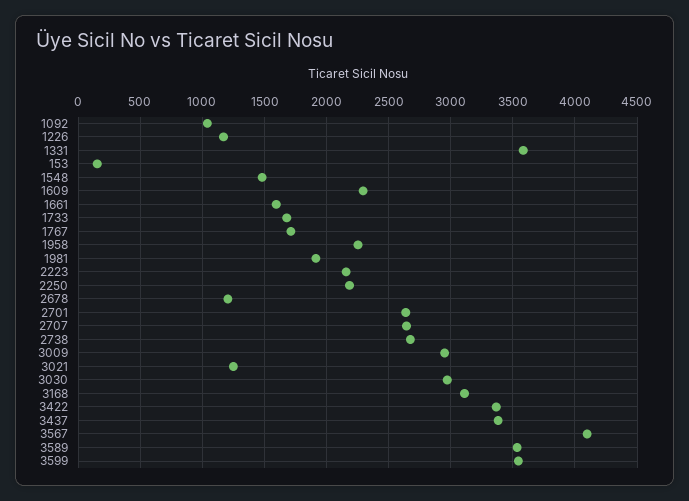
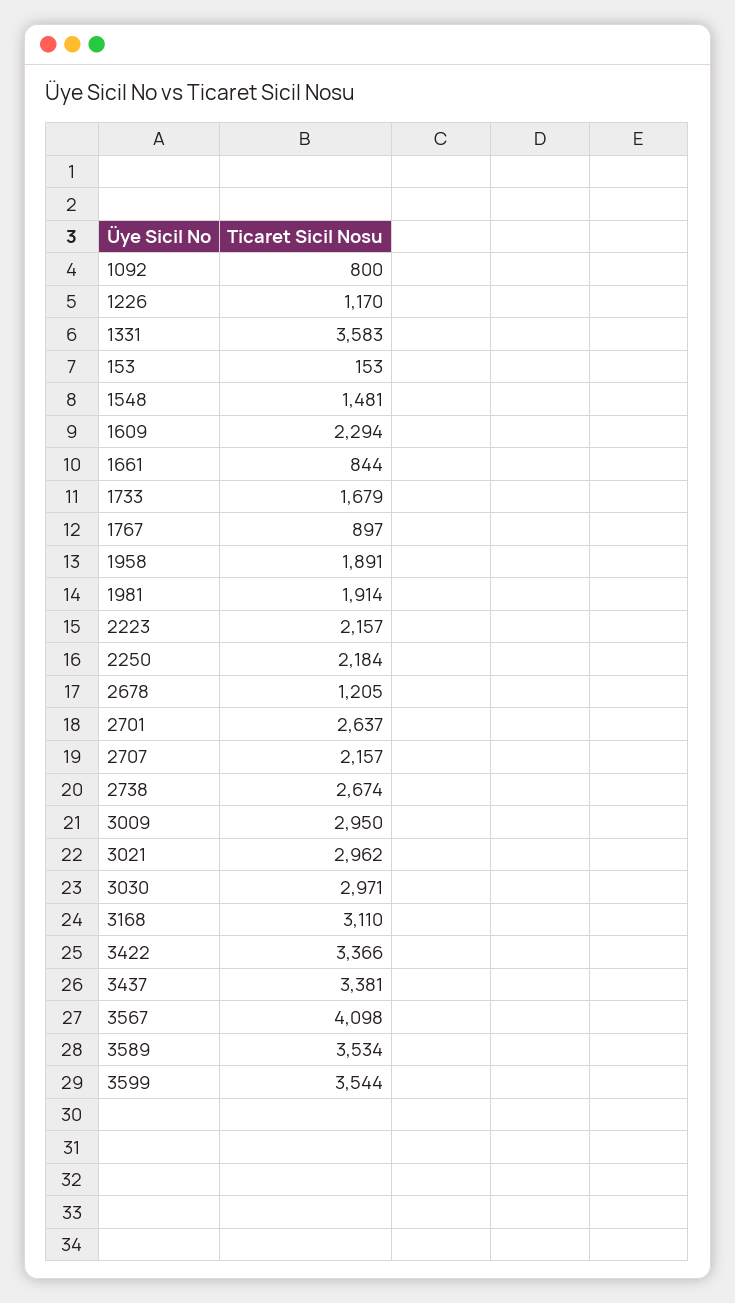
1092: 1050 -> 800
1661: 1600 -> 844
1767: 1700 -> 897
1958: 2250 -> 1891
2707: 2650 -> 2157
3021: 1250 -> 2962

